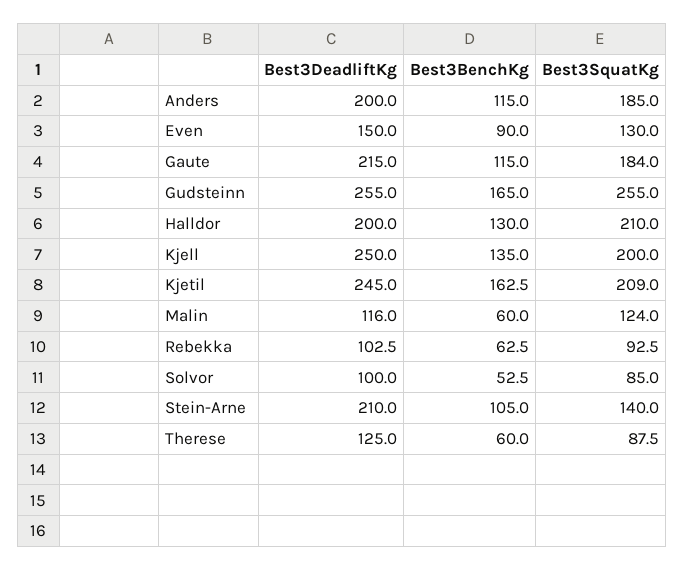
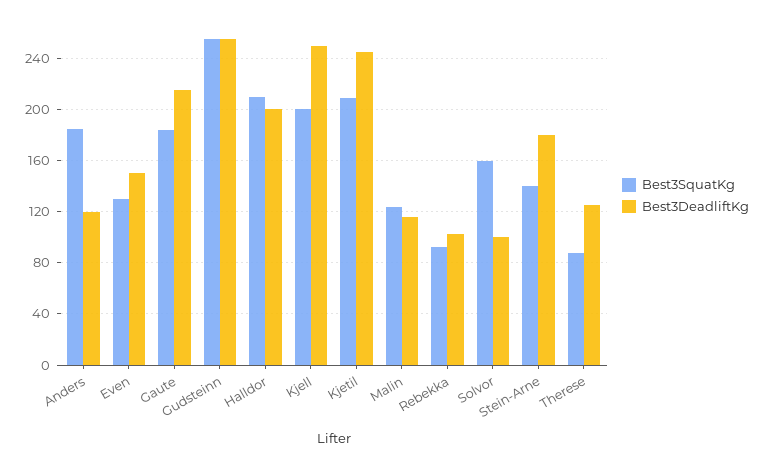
Best3DeadliftKg, Anders: 200 -> 120
Best3BenchKg, Anders: 115 -> none
Best3BenchKg, Even: 90 -> none
Best3BenchKg, Gaute: 115 -> none
Best3BenchKg, Gudsteinn: 165 -> none
Best3BenchKg, Halldor: 130 -> none
Best3BenchKg, Kjell: 135 -> none
Best3BenchKg, Kjetil: 162.5 -> none
Best3BenchKg, Malin: 60 -> none
Best3BenchKg, Rebekka: 62.5 -> none
Best3BenchKg, Solvor: 52.5 -> none
Best3SquatKg, Solvor: 85 -> 160
Best3DeadliftKg, Stein-Arne: 210 -> 180
Best3BenchKg, Stein-Arne: 105 -> none
Best3BenchKg, Therese: 60 -> none

